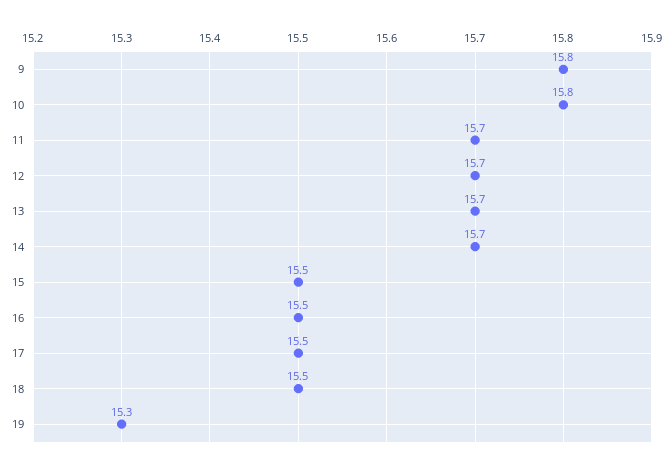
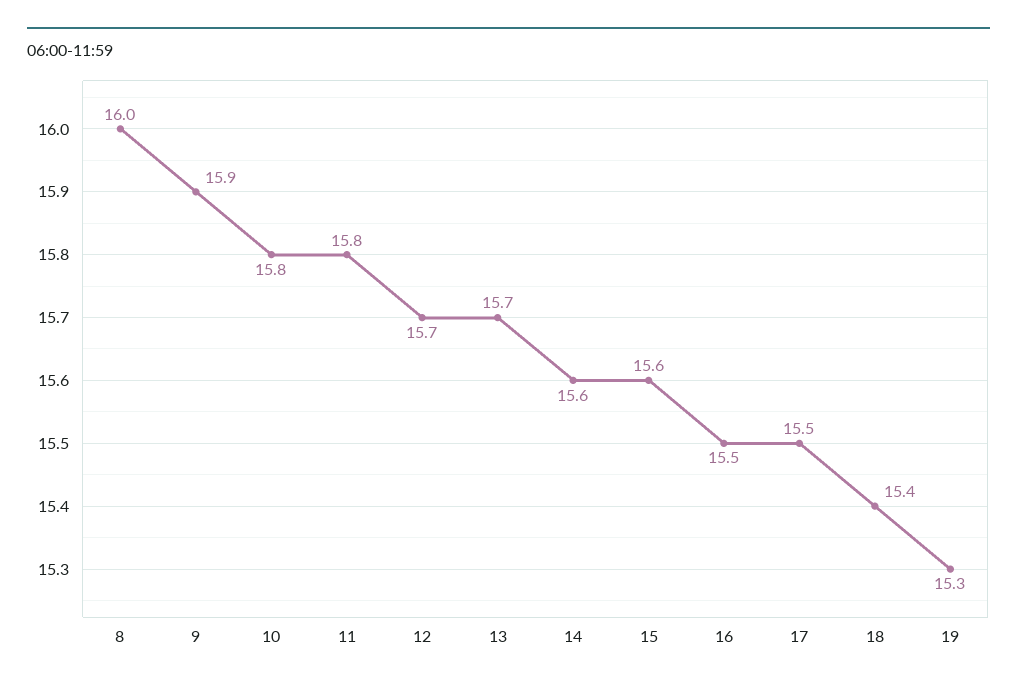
9: 15.8 -> 15.9
11: 15.7 -> 15.8
14: 15.7 -> 15.6
15: 15.5 -> 15.6
18: 15.5 -> 15.4
8: none -> 16

